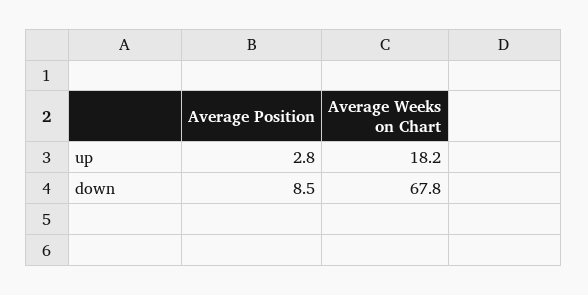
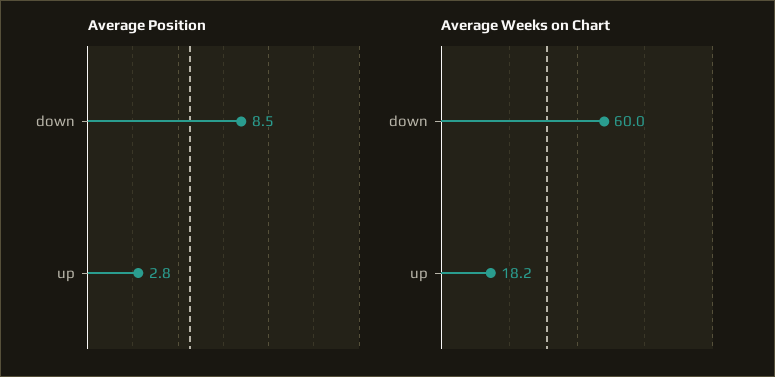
Average Weeks on Chart, down: 67.8 -> 60

